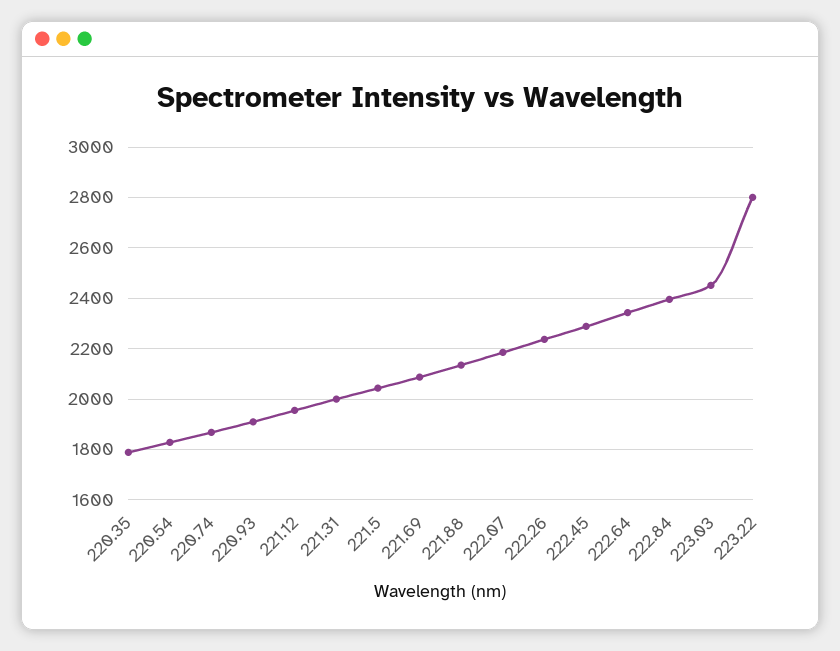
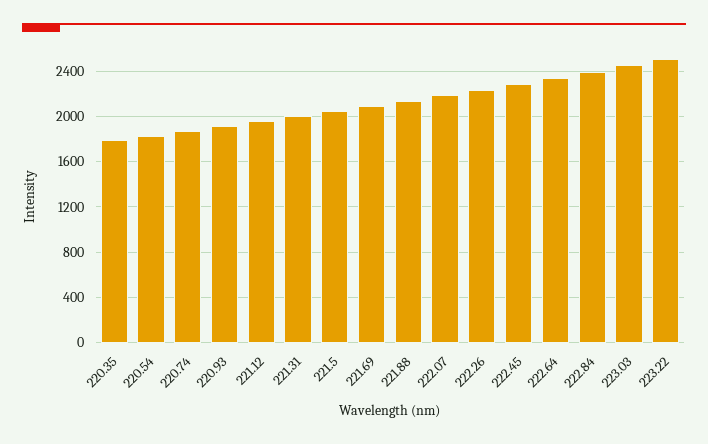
223.22: 2800 -> 2500

